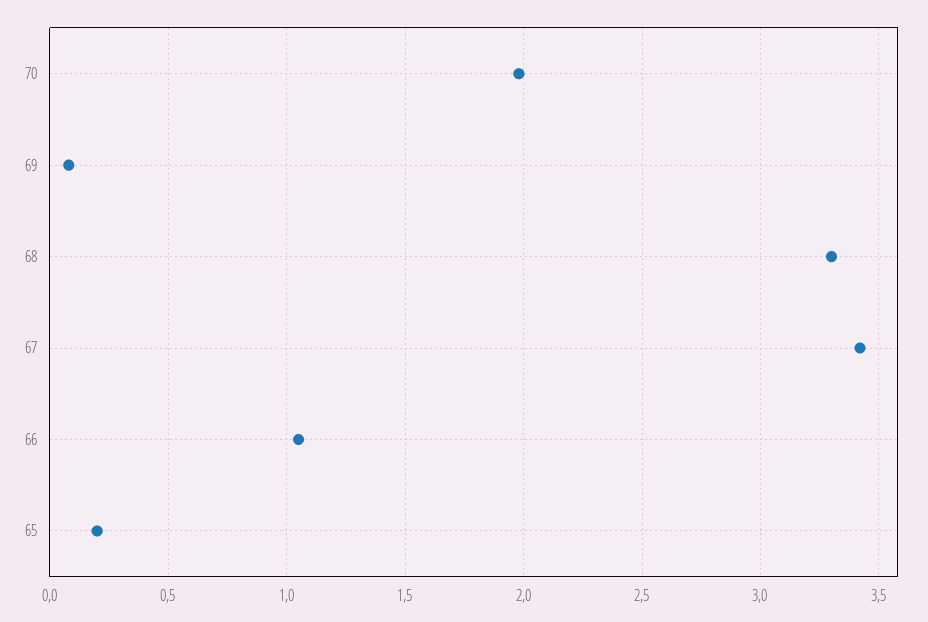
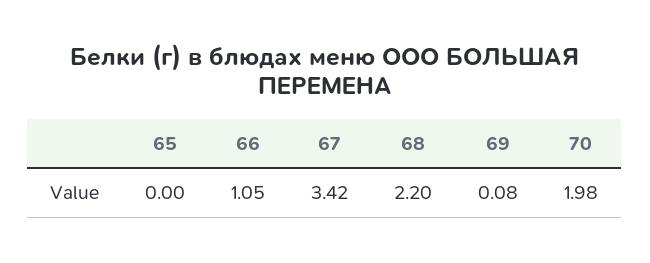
68: 3.3 -> 2.2
65: 0.2 -> 0

